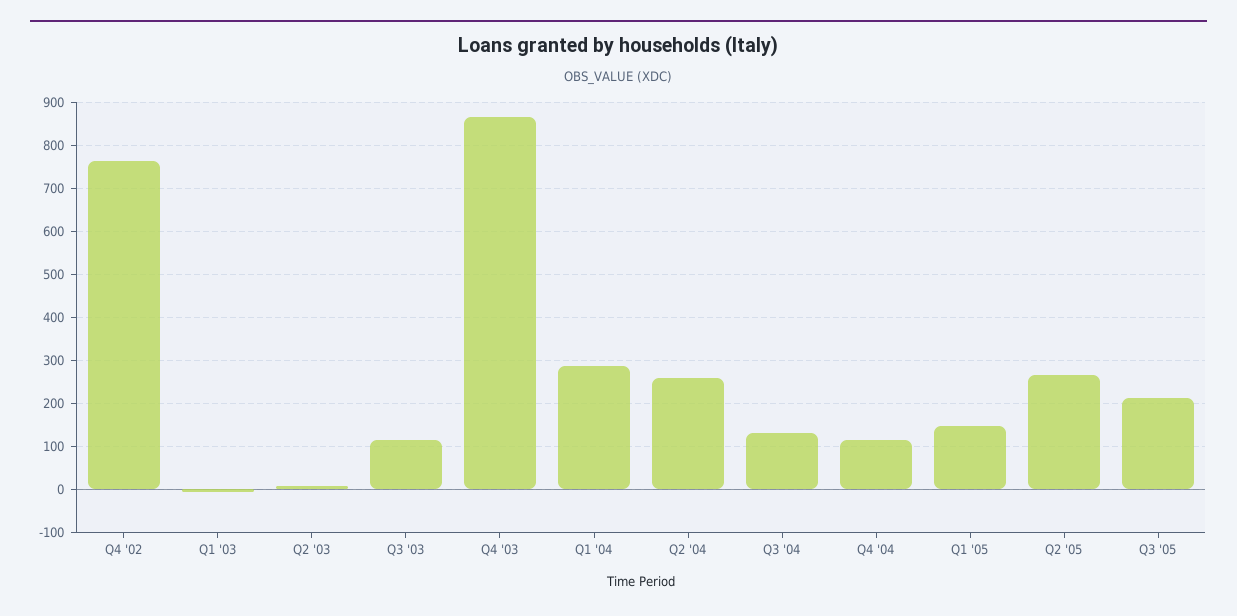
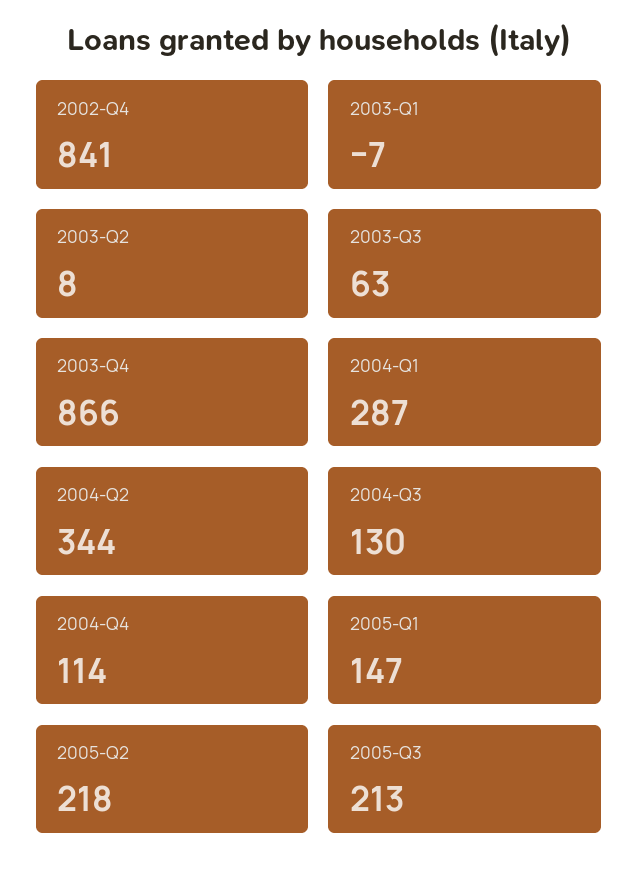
Q4 '02: 760 -> 841
Q3 '03: 120 -> 63
Q2 '04: 260 -> 344
Q2 '05: 260 -> 218

